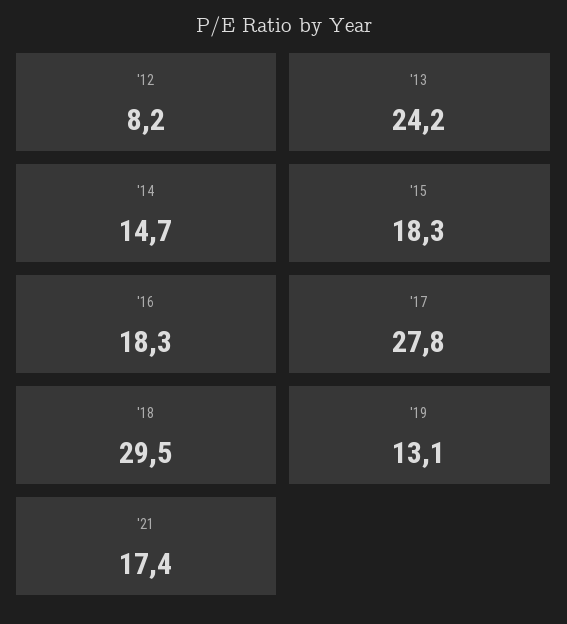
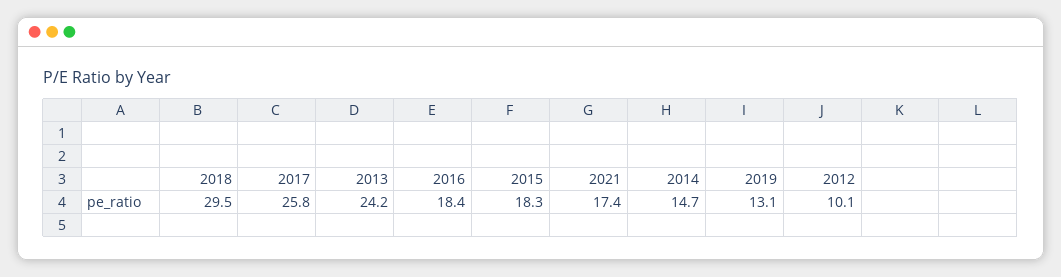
'12: 8.2 -> 10.1
'16: 18.3 -> 18.4
'17: 27.8 -> 25.8

